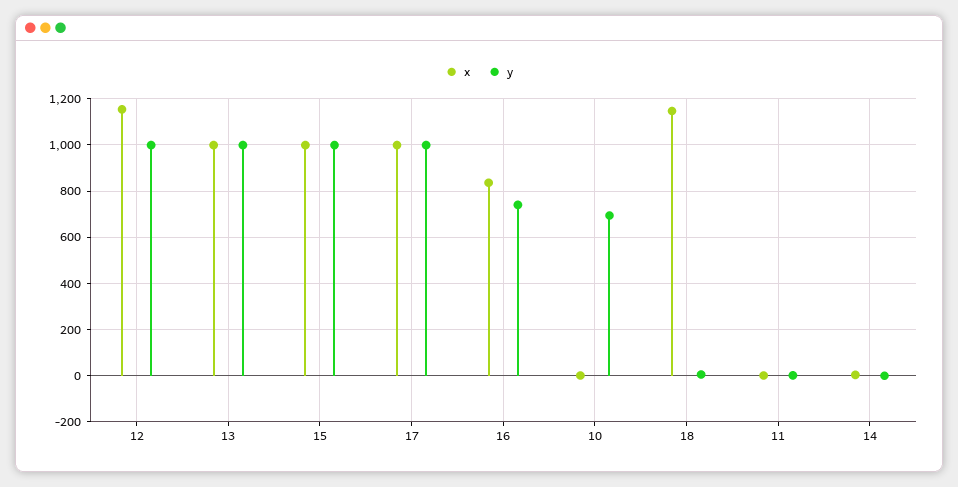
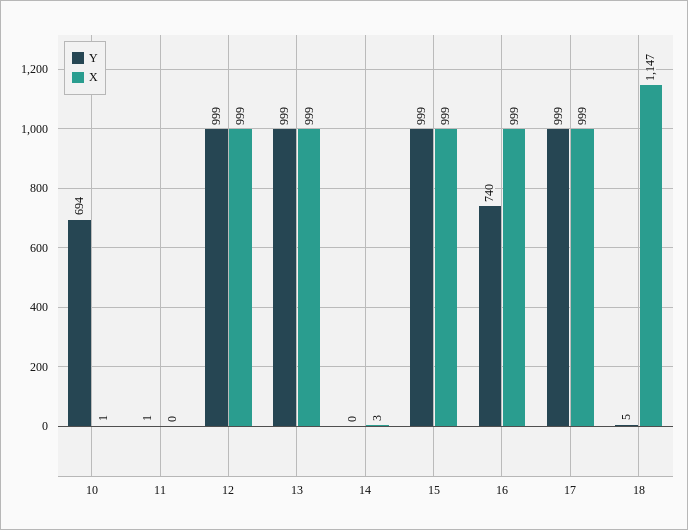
x, 12: 1150 -> 999
x, 16: 850 -> 999

